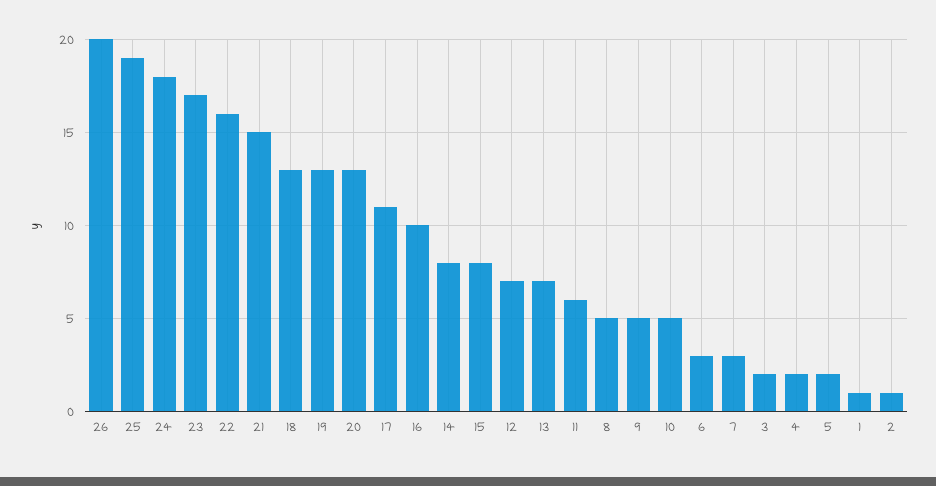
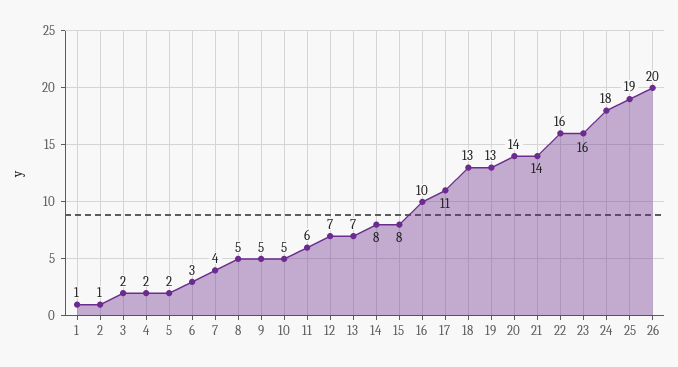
23: 17 -> 16
21: 15 -> 14
20: 13 -> 14
7: 3 -> 4

